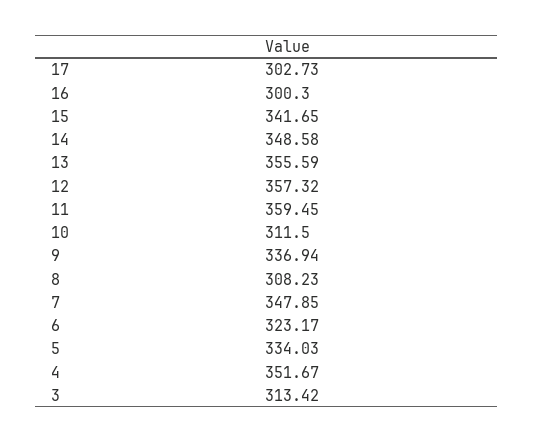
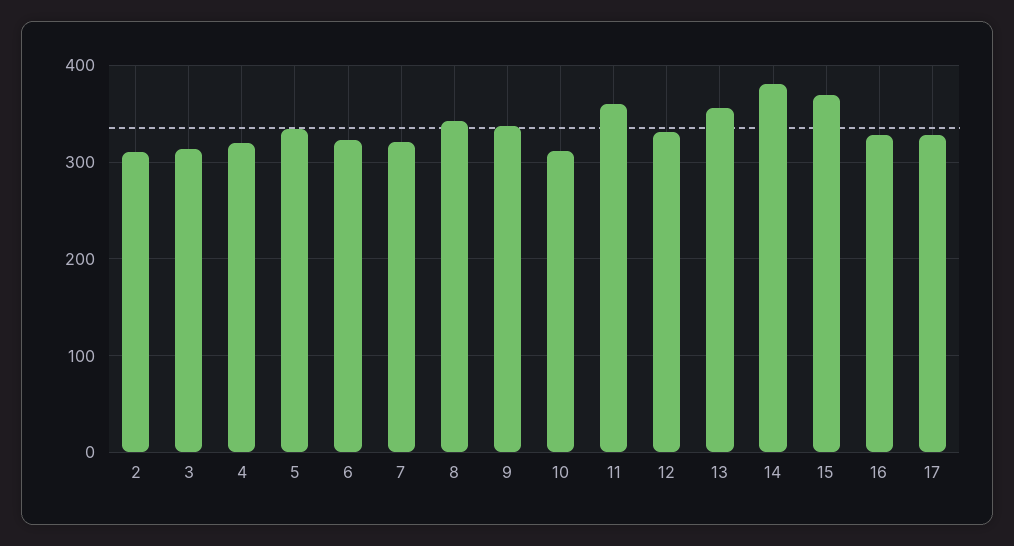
17: 302.73 -> 330
16: 300.3 -> 330
15: 341.65 -> 370
14: 348.58 -> 380
12: 357.32 -> 330
8: 308.23 -> 340
7: 347.85 -> 320
4: 351.67 -> 320
2: none -> 310

